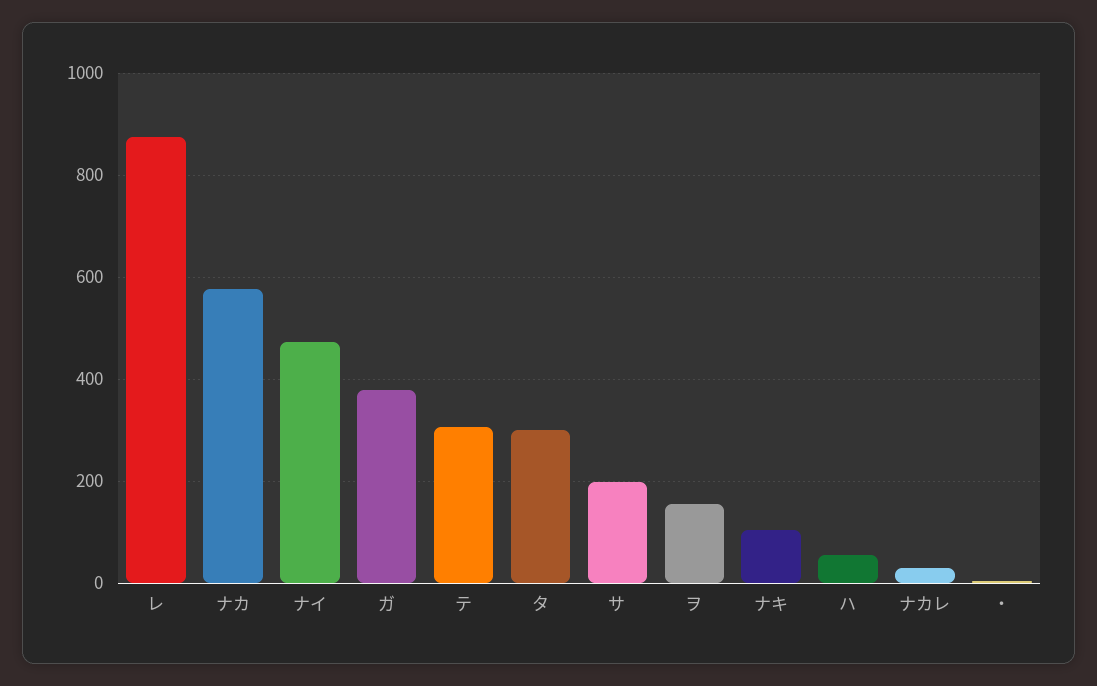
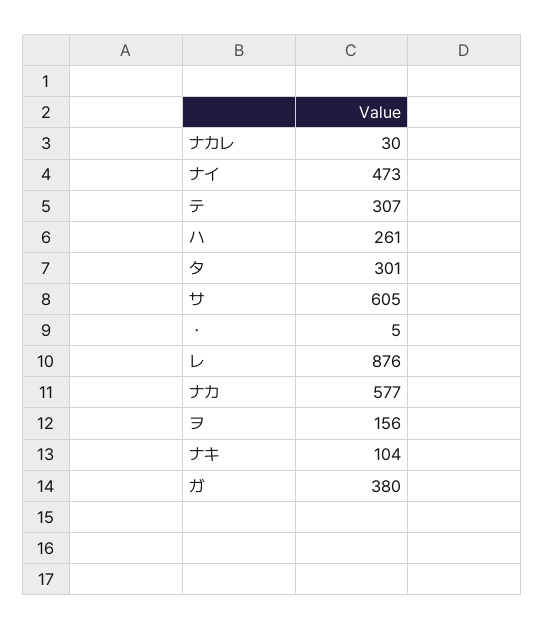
サ: 200 -> 605
ハ: 60 -> 261

